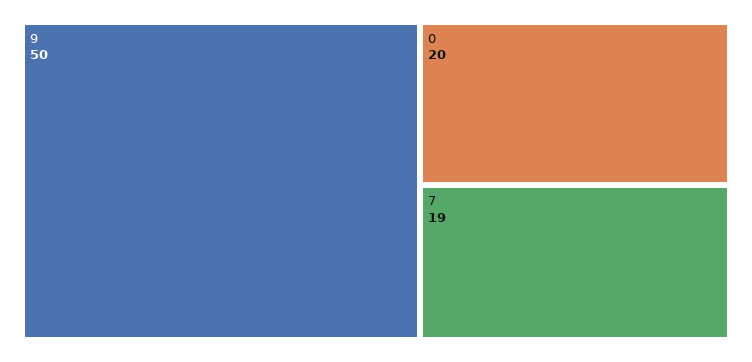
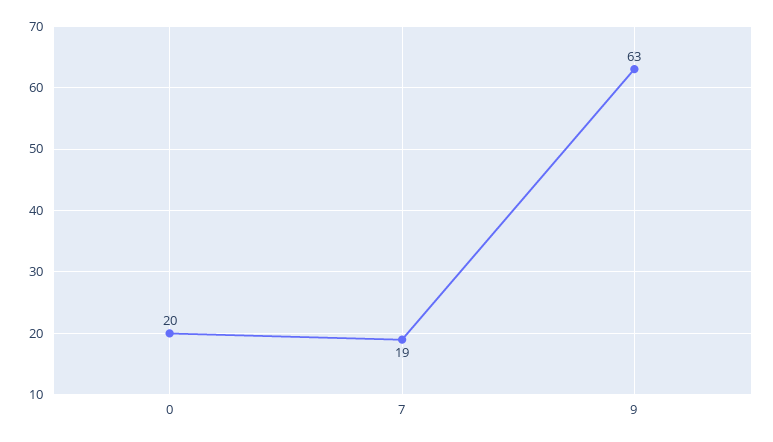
9: 50 -> 63

